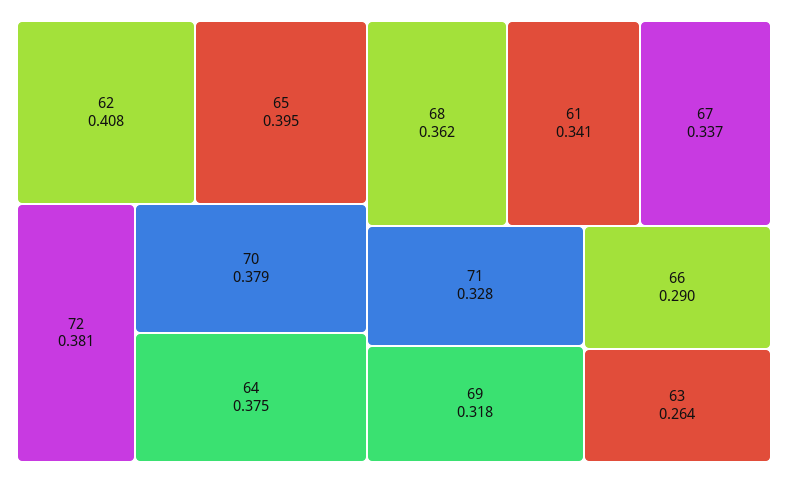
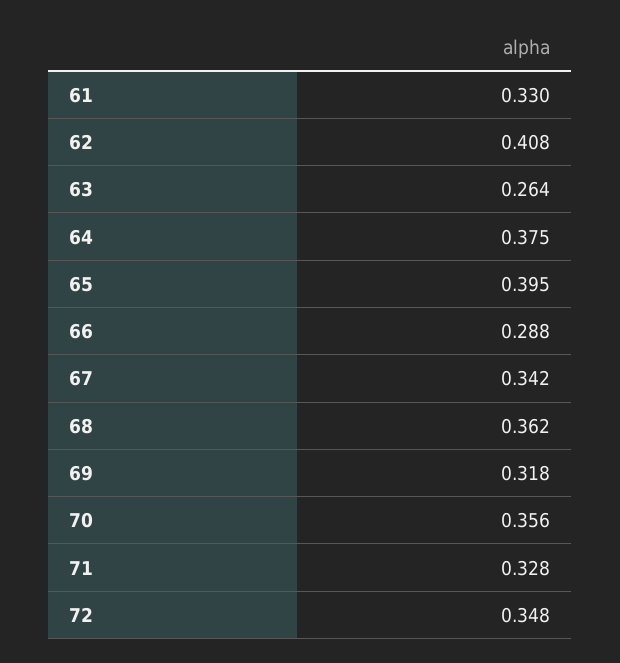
72: 0.381 -> 0.348
70: 0.379 -> 0.356
61: 0.341 -> 0.33
67: 0.337 -> 0.342
66: 0.29 -> 0.288

